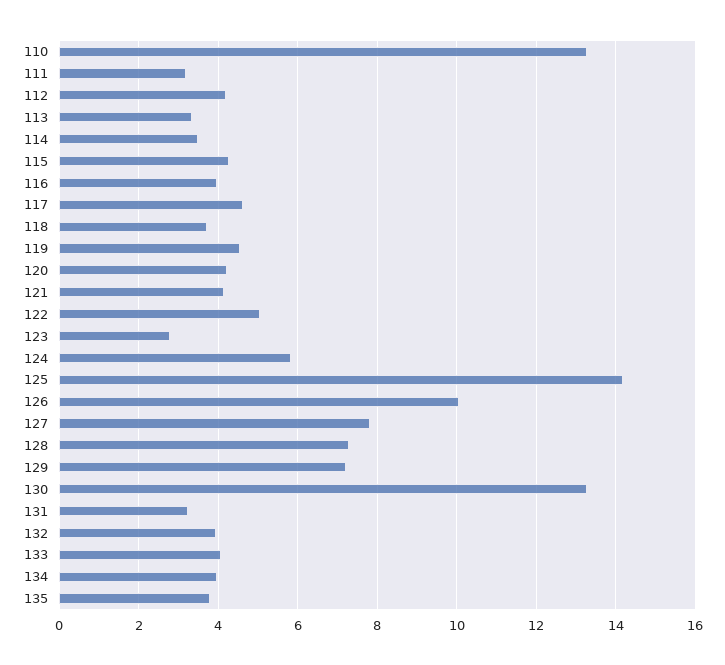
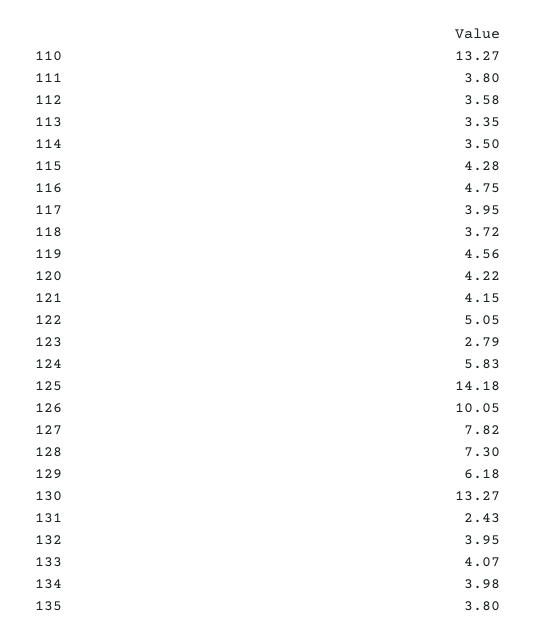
111: 3.2 -> 3.8
112: 4.2 -> 3.58
116: 4 -> 4.75
117: 4.6 -> 3.95
129: 7.2 -> 6.18
131: 3.2 -> 2.43

